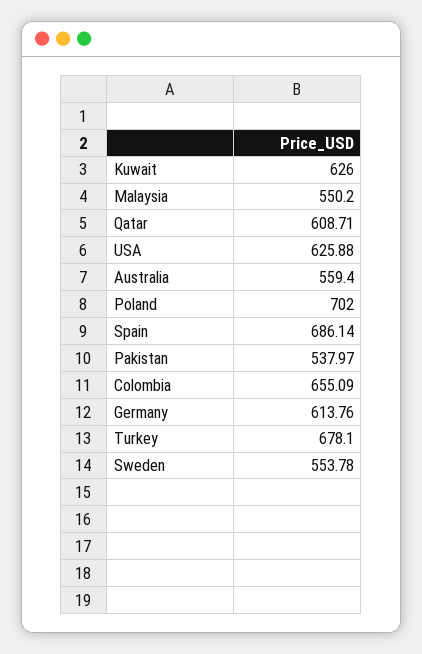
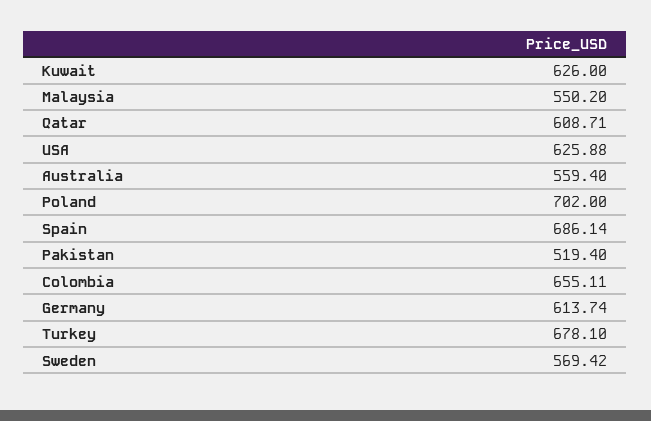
Pakistan: 537.97 -> 519.4
Colombia: 655.09 -> 655.11
Germany: 613.76 -> 613.74
Sweden: 553.78 -> 569.42

